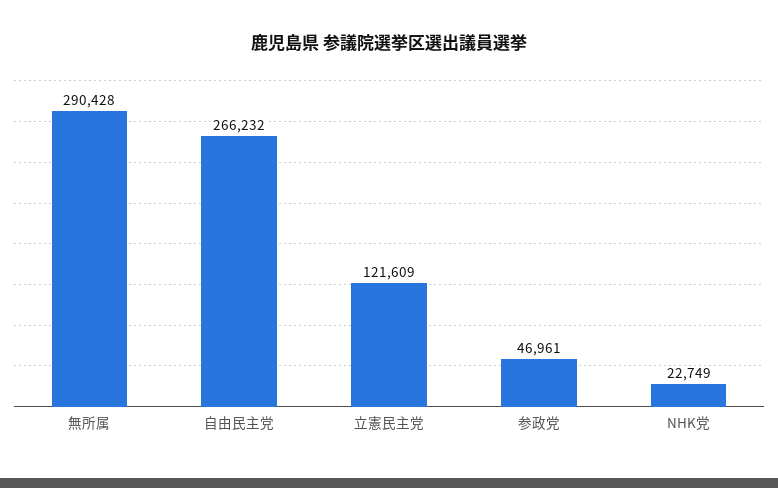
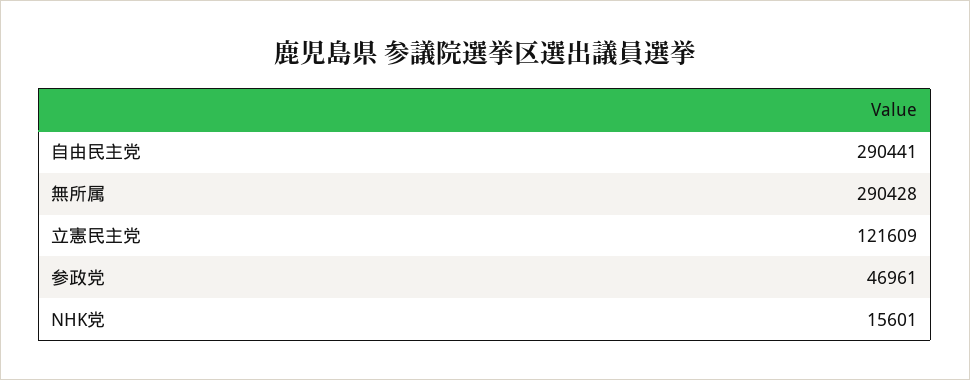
自由民主党: 266232 -> 290441
NHK党: 22749 -> 15601

